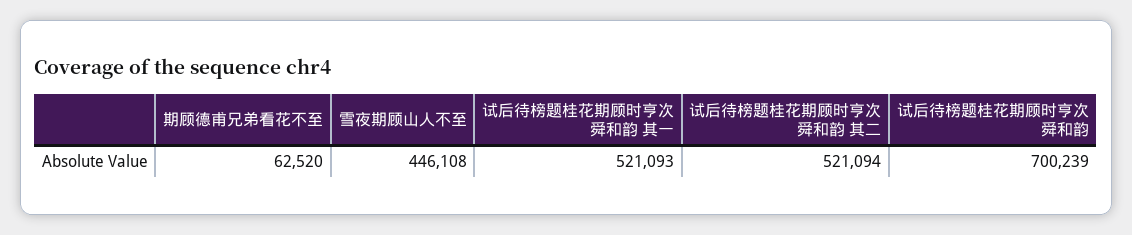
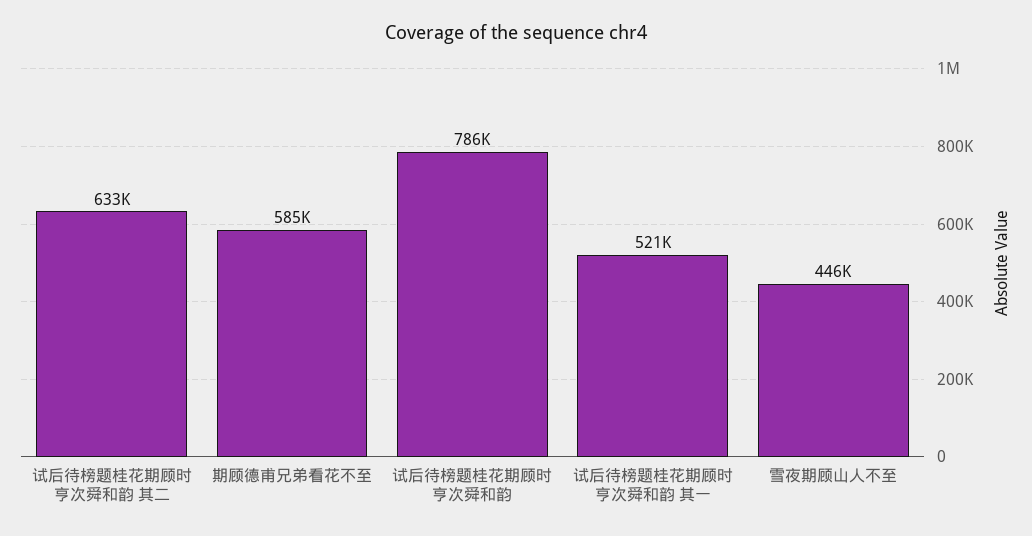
期顾德甫兄弟看花不至: 62520 -> 585000
试后待榜题桂花期顾时亨次舜和韵 其二: 521094 -> 633000
试后待榜题桂花期顾时亨次舜和韵: 700239 -> 786000

